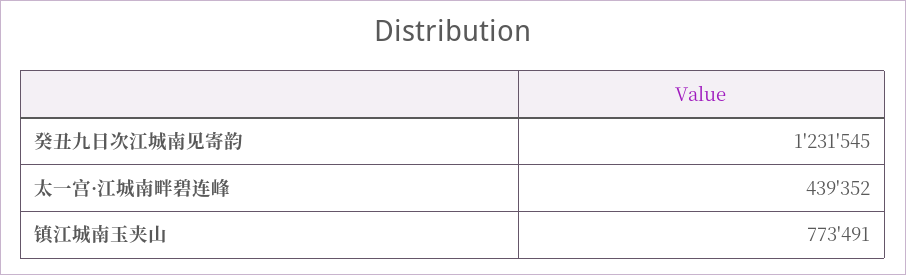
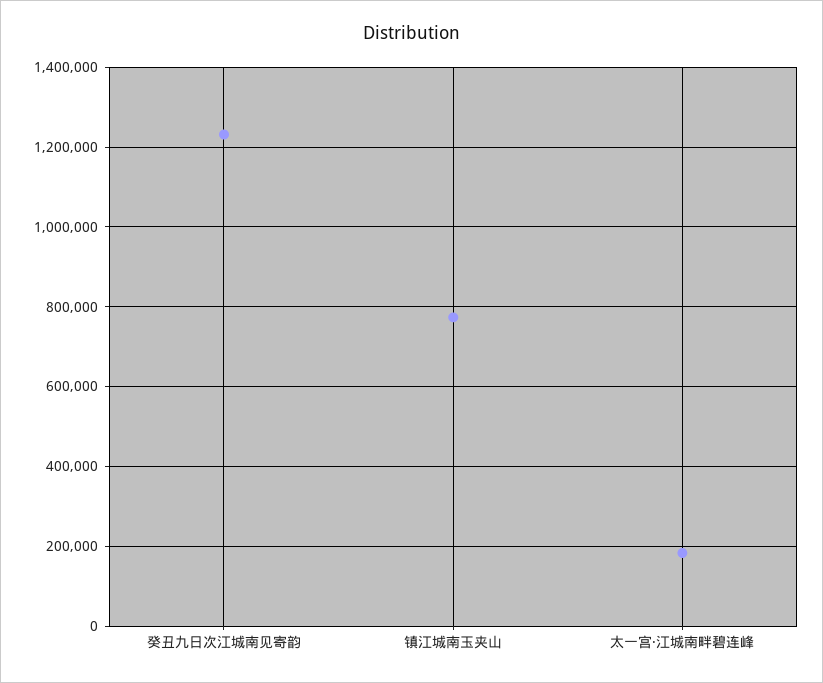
太一宫·江城南畔碧连峰: 439352 -> 180000

